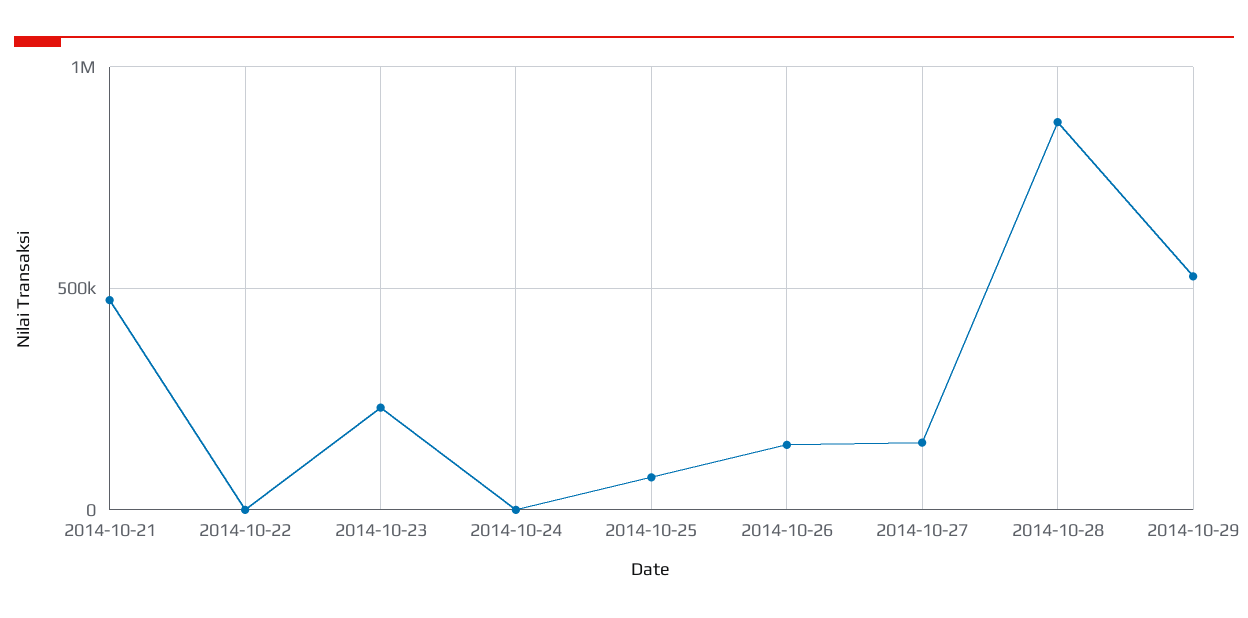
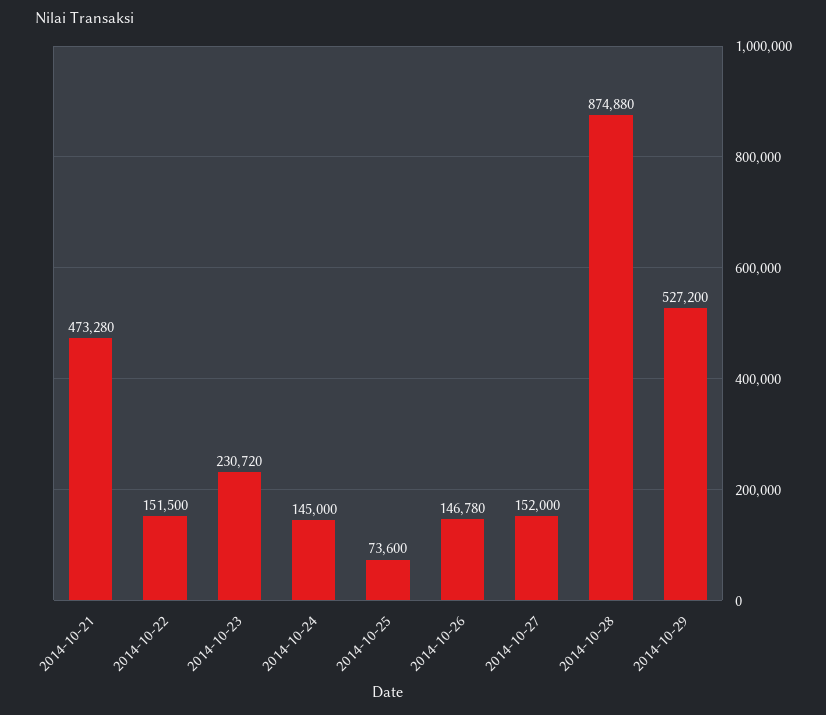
2014-10-22: 0 -> 151500
2014-10-24: 0 -> 145000

